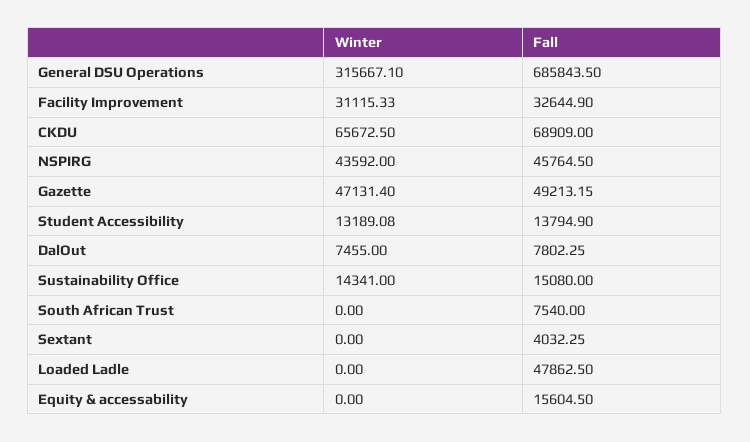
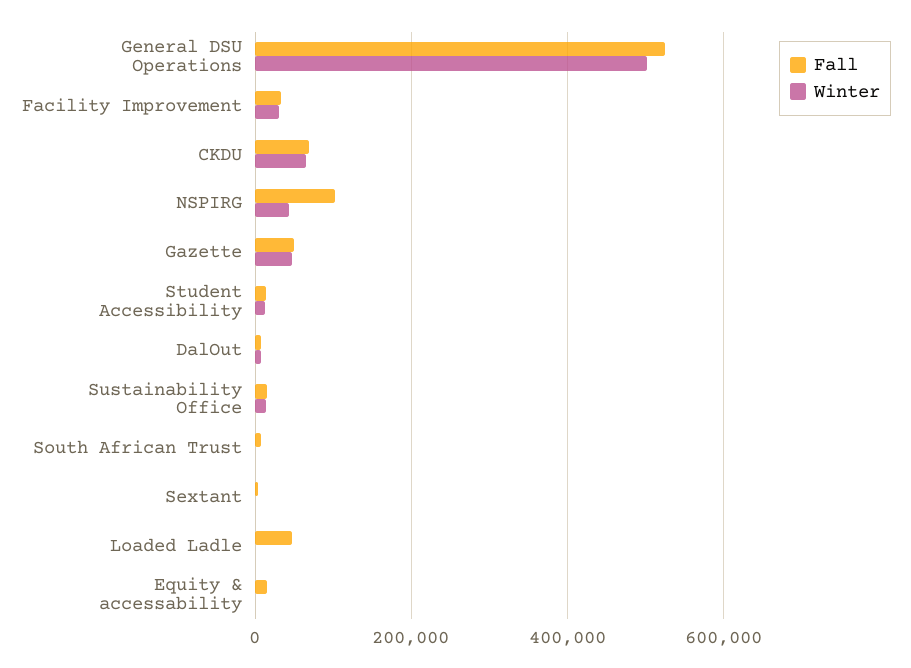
Winter, General DSU Operations: 315667.1 -> 500000
Fall, General DSU Operations: 685843.5 -> 520000
Fall, NSPIRG: 45764.5 -> 100000

